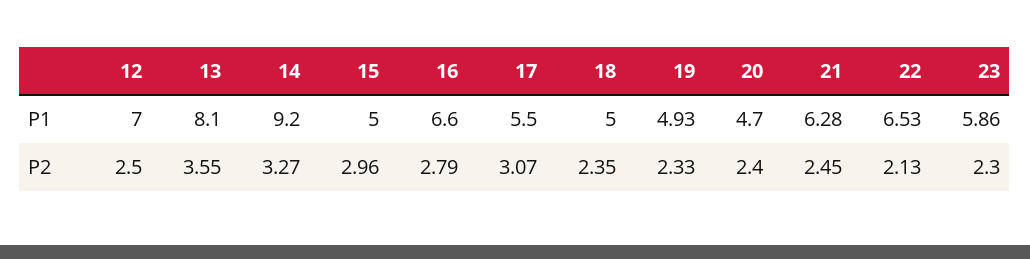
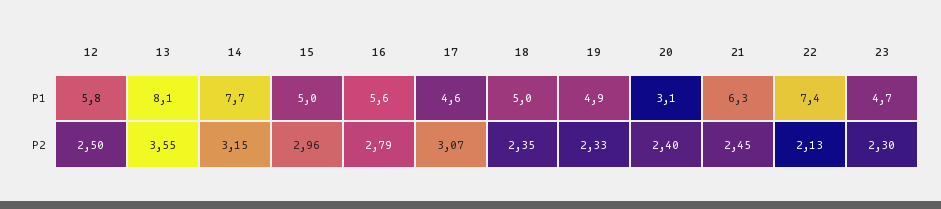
12, P1: 7 -> 5.8
14, P1: 9.2 -> 7.7
16, P1: 6.6 -> 5.6
17, P1: 5.5 -> 4.6
20, P1: 4.7 -> 3.1
22, P1: 6.53 -> 7.4
23, P1: 5.86 -> 4.7
14, P2: 3.27 -> 3.15

